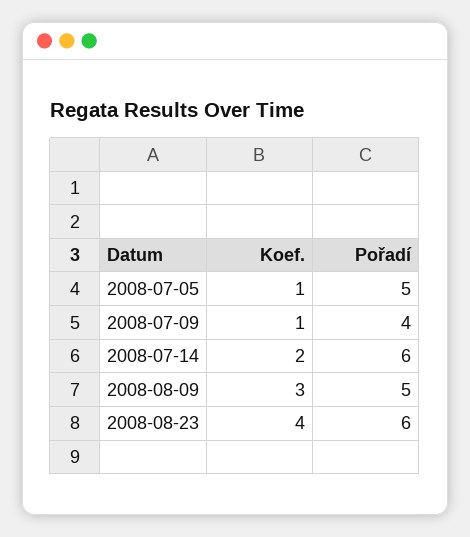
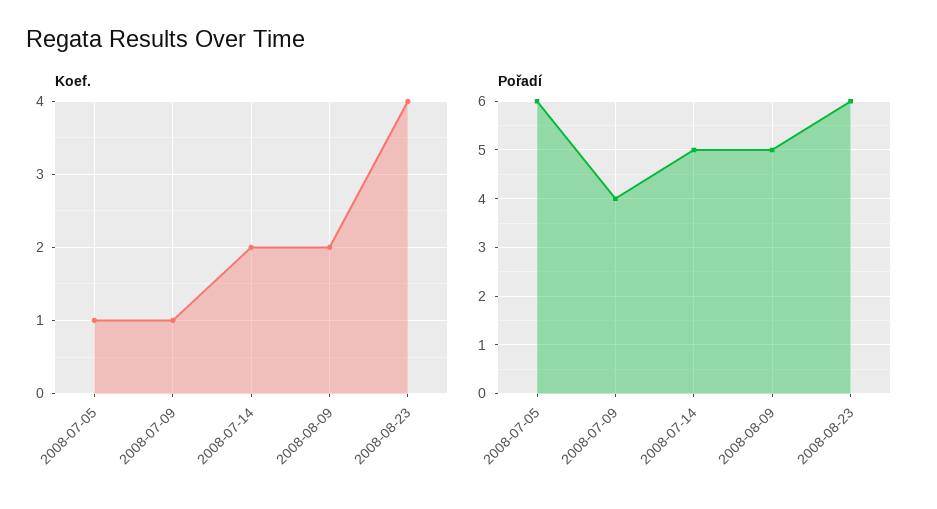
Pořadí, 2008-07-05: 5 -> 6
Pořadí, 2008-07-14: 6 -> 5
Koef., 2008-08-09: 3 -> 2

